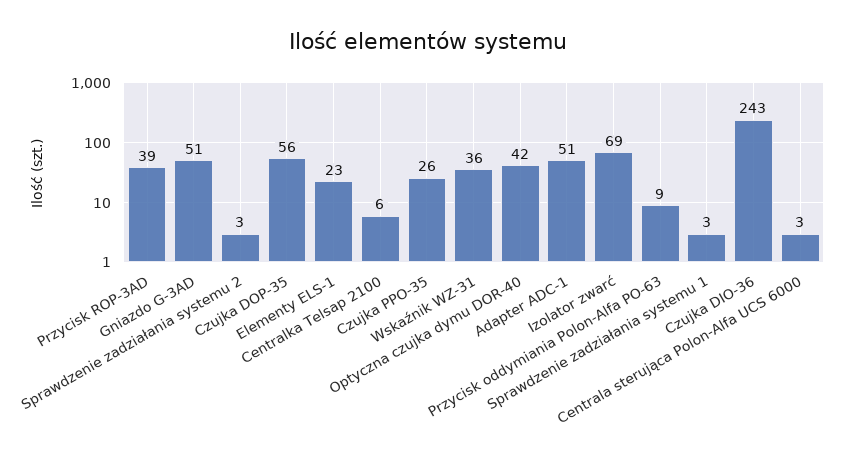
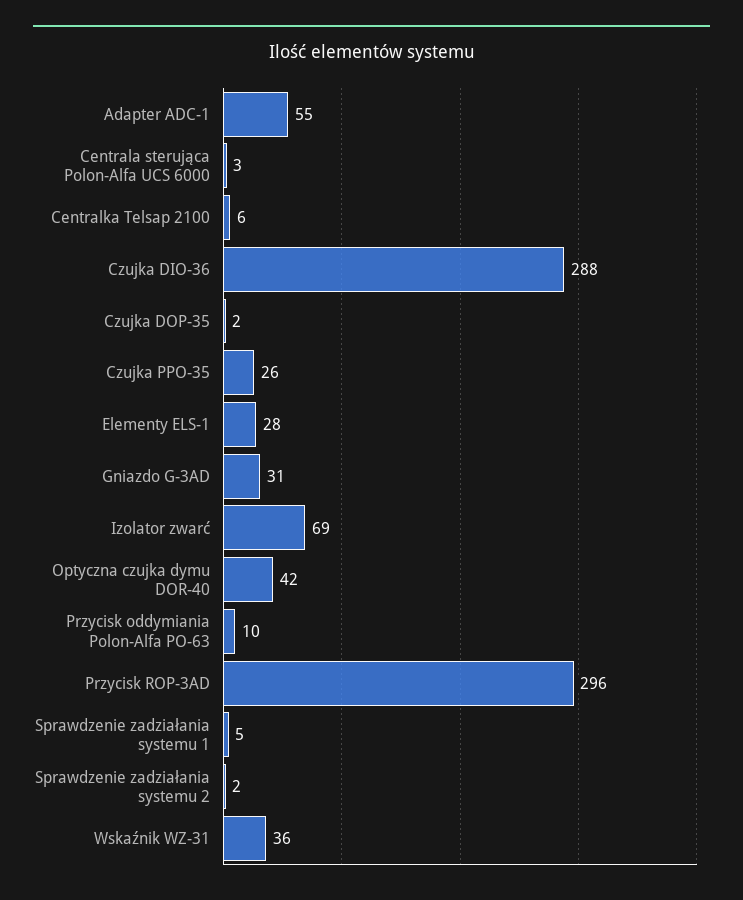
Przycisk ROP-3AD: 39 -> 296
Gniazdo G-3AD: 51 -> 31
Sprawdzenie zadziałania systemu 2: 3 -> 2
Czujka DOP-35: 56 -> 2
Elementy ELS-1: 23 -> 28
Adapter ADC-1: 51 -> 55
Przycisk oddymiania Polon-Alfa PO-63: 9 -> 10
Sprawdzenie zadziałania systemu 1: 3 -> 5
Czujka DIO-36: 243 -> 288

